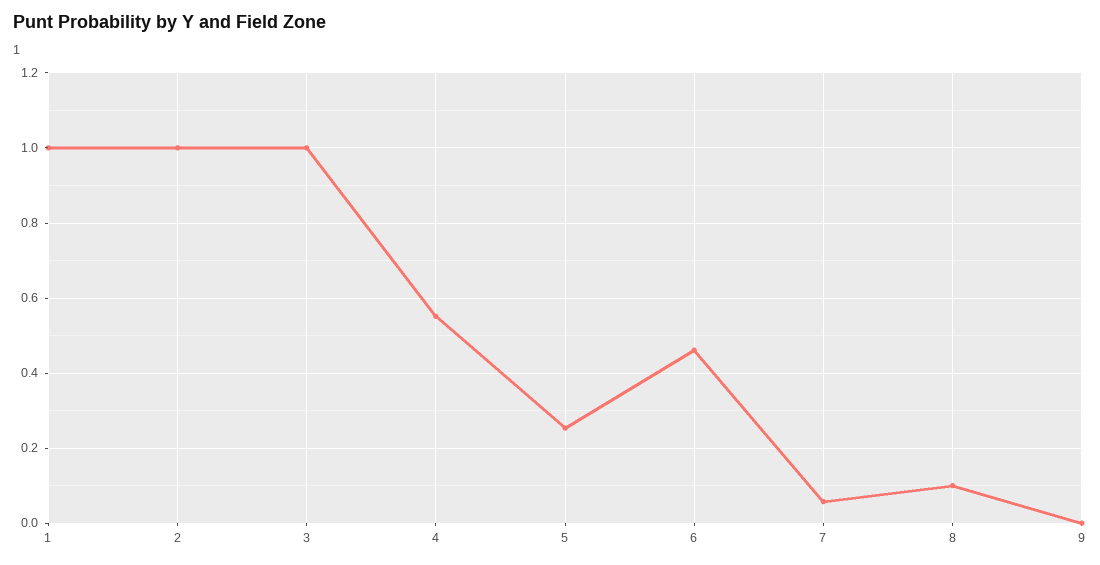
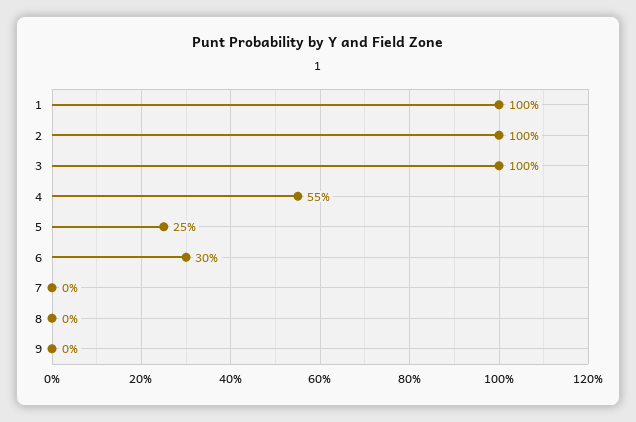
6: 0.46 -> 0.3
7: 0.06 -> 0
8: 0.1 -> 0

